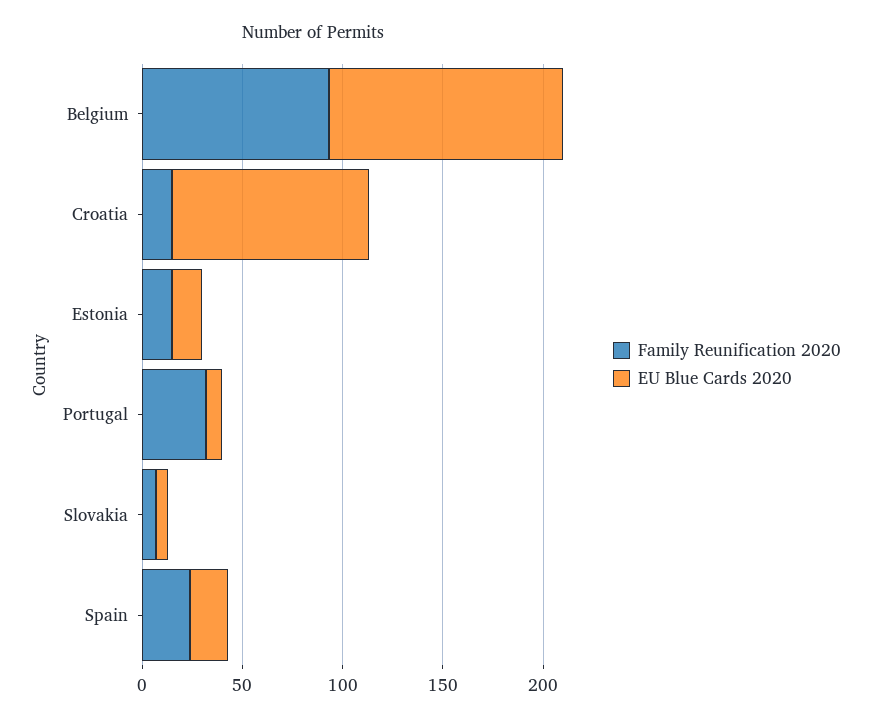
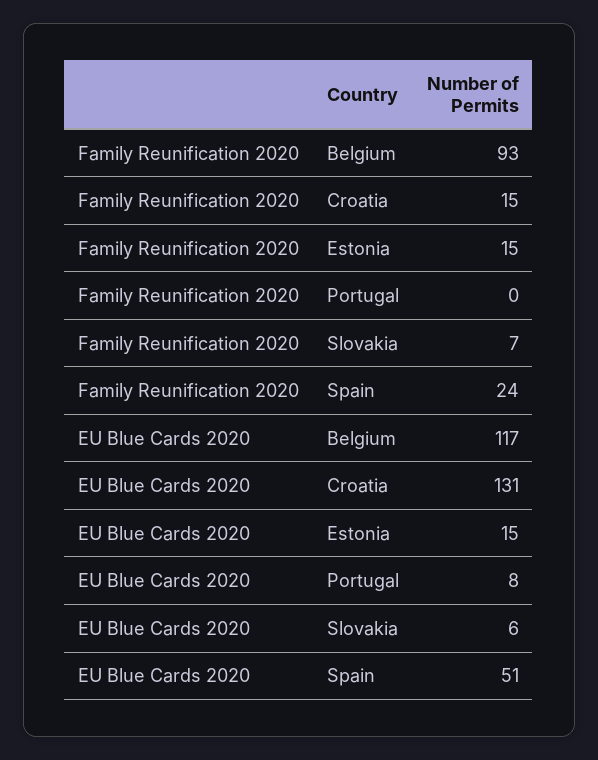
EU Blue Cards 2020, Croatia: 100 -> 131
Family Reunification 2020, Portugal: 30 -> 0
EU Blue Cards 2020, Spain: 20 -> 51

